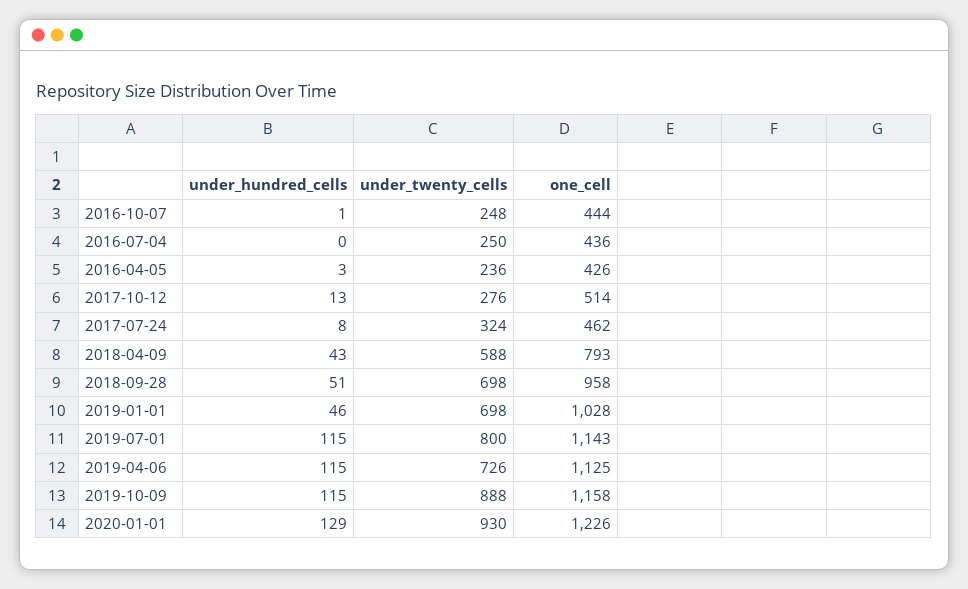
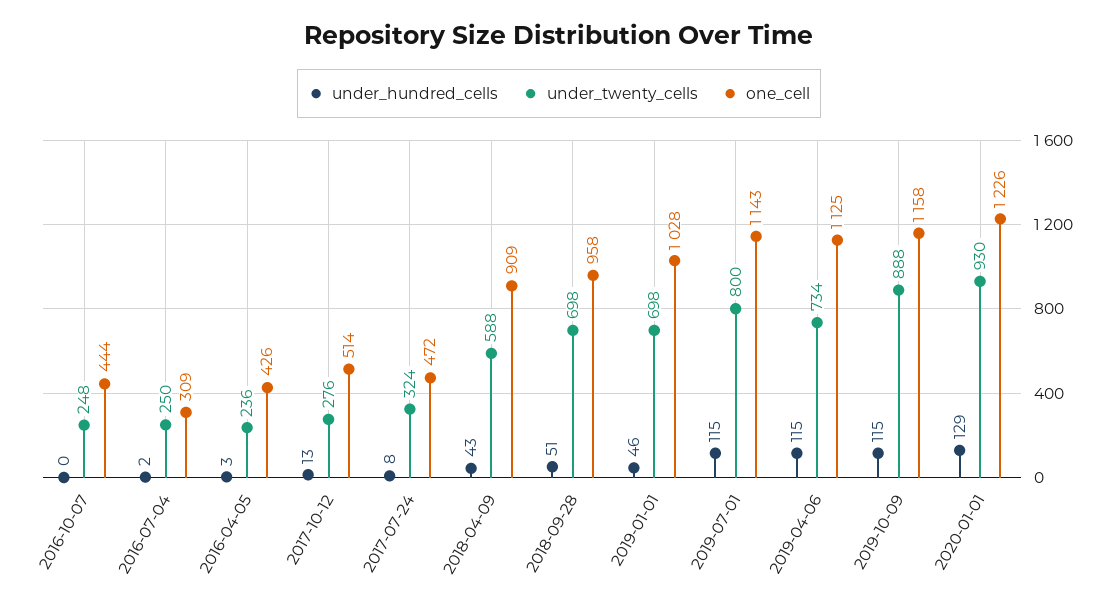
under_hundred_cells, 2016-10-07: 1 -> 0
under_hundred_cells, 2016-07-04: 0 -> 2
one_cell, 2016-07-04: 436 -> 309
one_cell, 2017-07-24: 462 -> 472
one_cell, 2018-04-09: 793 -> 909
under_twenty_cells, 2019-04-06: 726 -> 734

